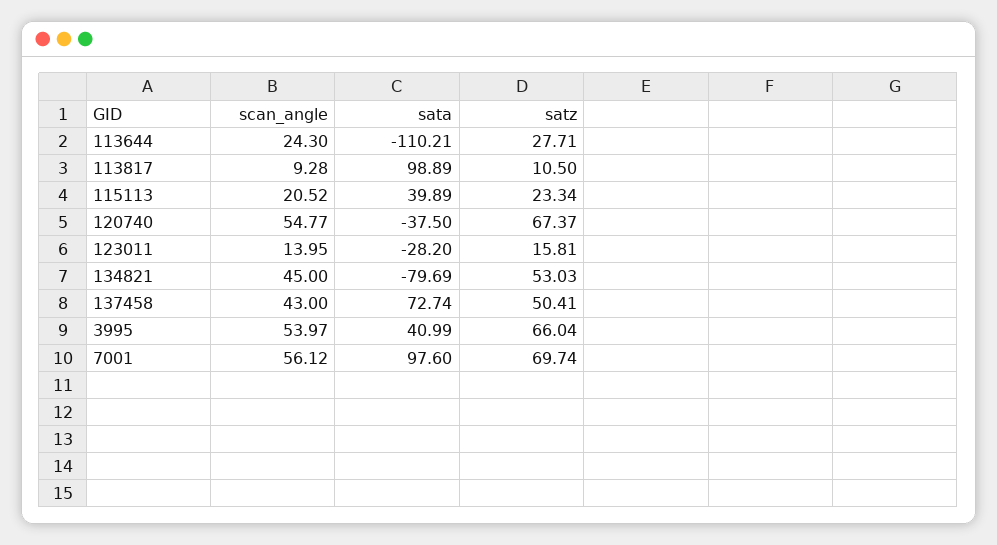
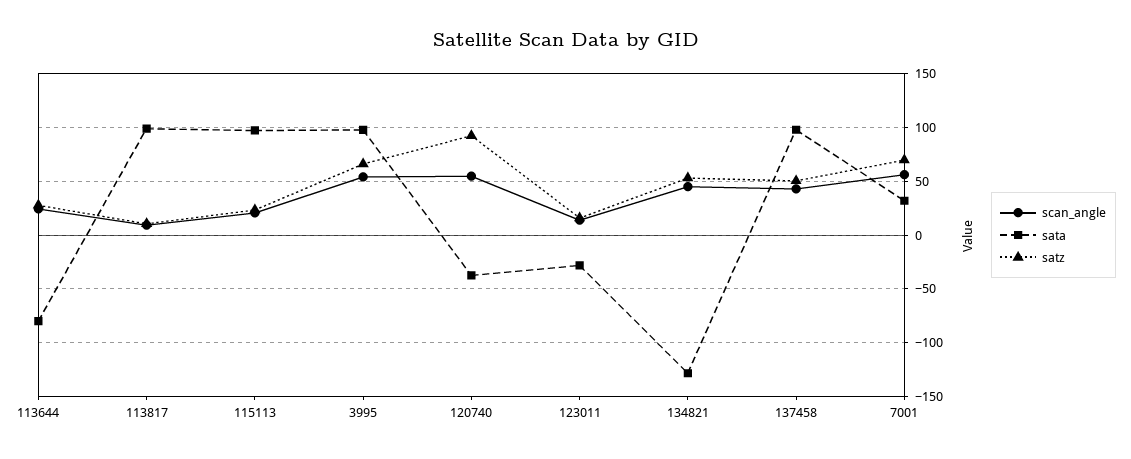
sata, 113644: -110.21 -> -80
sata, 115113: 39.89 -> 100
satz, 120740: 67.37 -> 90
sata, 134821: -79.69 -> -130
sata, 137458: 72.74 -> 100
sata, 3995: 40.99 -> 100
sata, 7001: 97.6 -> 30

